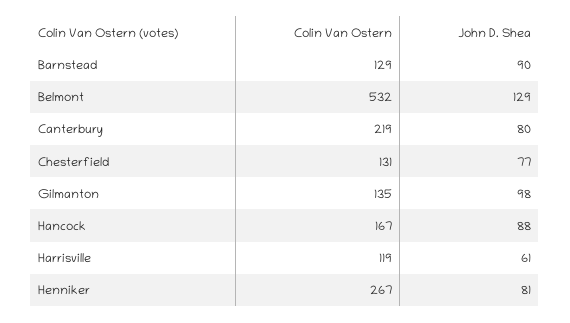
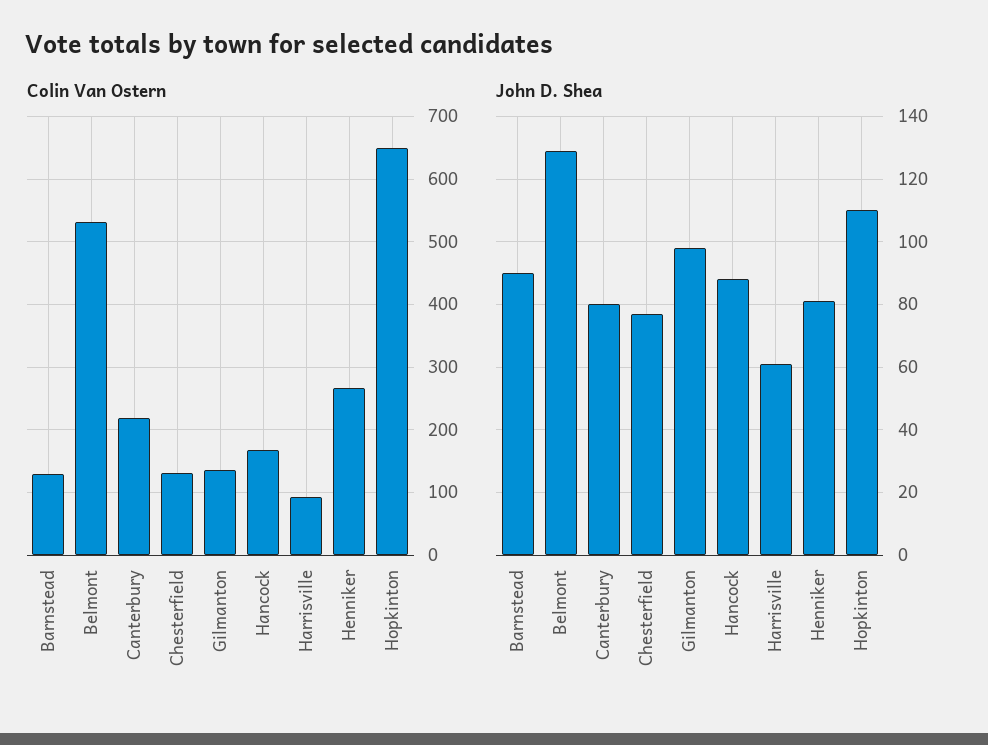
Colin Van Ostern, Harrisville: 119 -> 90
Colin Van Ostern, Hopkinton: none -> 650
John D. Shea, Hopkinton: none -> 110

